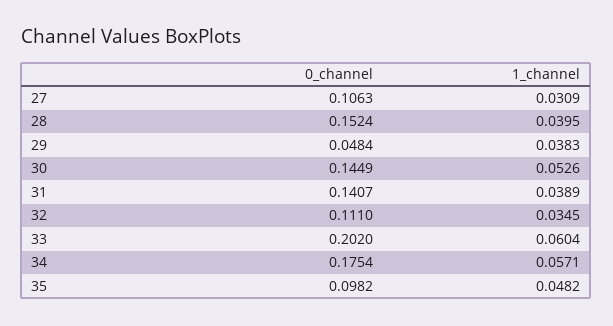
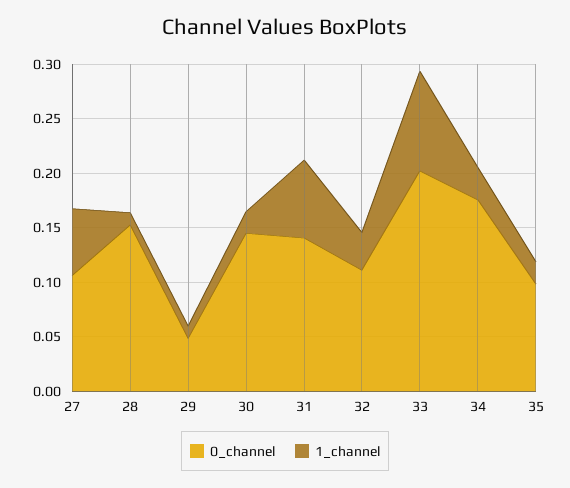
1_channel, 27: 0.0309 -> 0.06
1_channel, 28: 0.0395 -> 0.01
1_channel, 29: 0.0383 -> 0.01
1_channel, 30: 0.0526 -> 0.02
1_channel, 31: 0.0389 -> 0.07
1_channel, 33: 0.0604 -> 0.09
1_channel, 34: 0.0571 -> 0.03
1_channel, 35: 0.0482 -> 0.02

